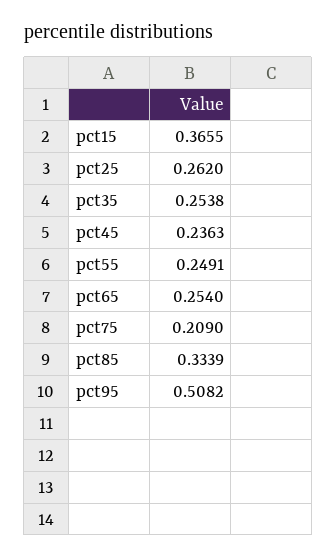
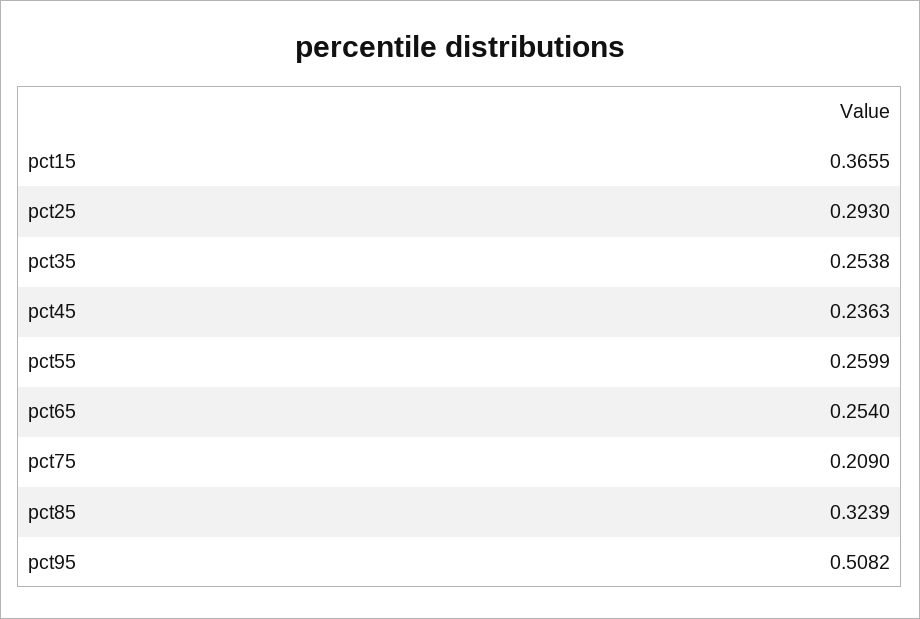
pct25: 0.262 -> 0.293
pct55: 0.2491 -> 0.2599
pct85: 0.3339 -> 0.3239

